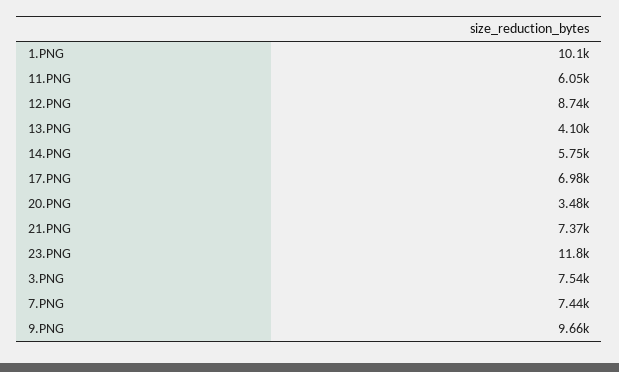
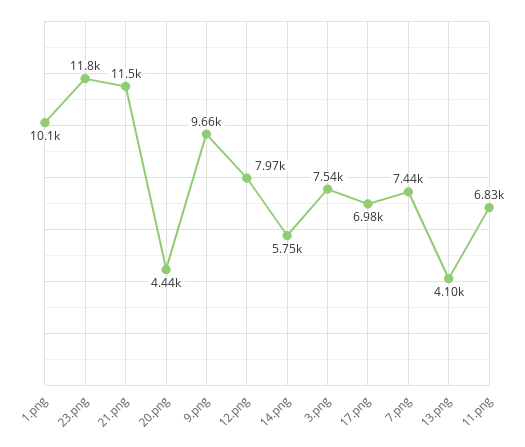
11.PNG: 6050 -> 6830
12.PNG: 8740 -> 7970
20.PNG: 3480 -> 4440
21.PNG: 7370 -> 11500

